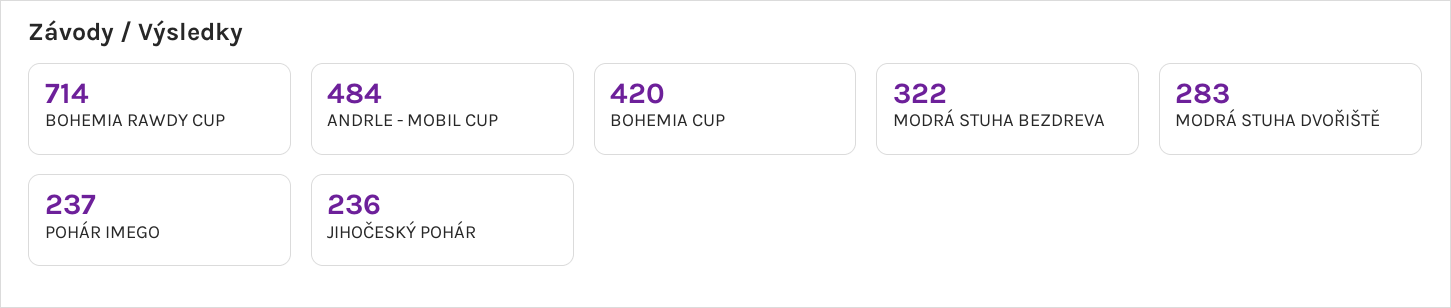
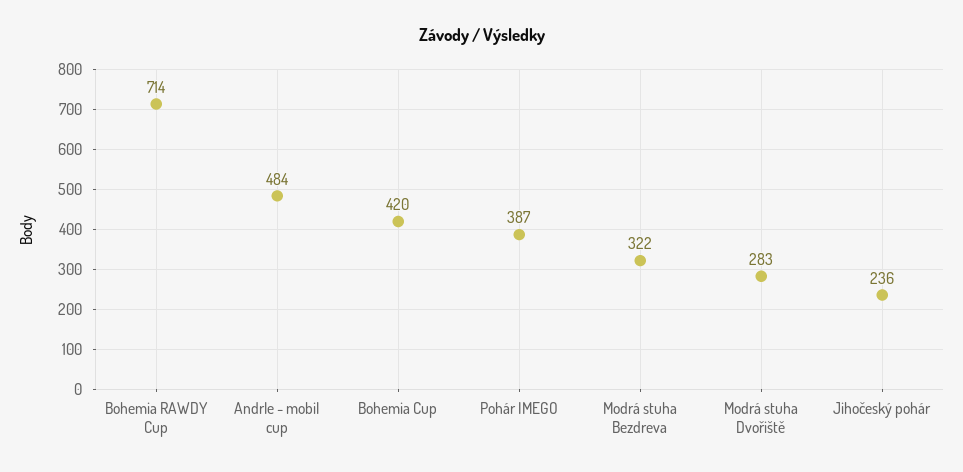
POHÁR IMEGO: 237 -> 387

